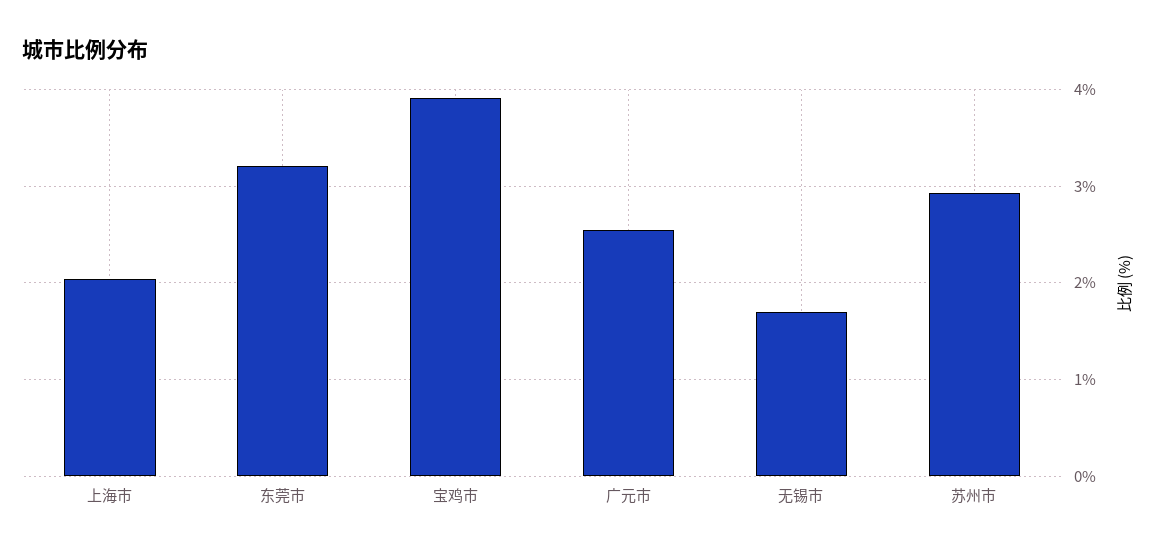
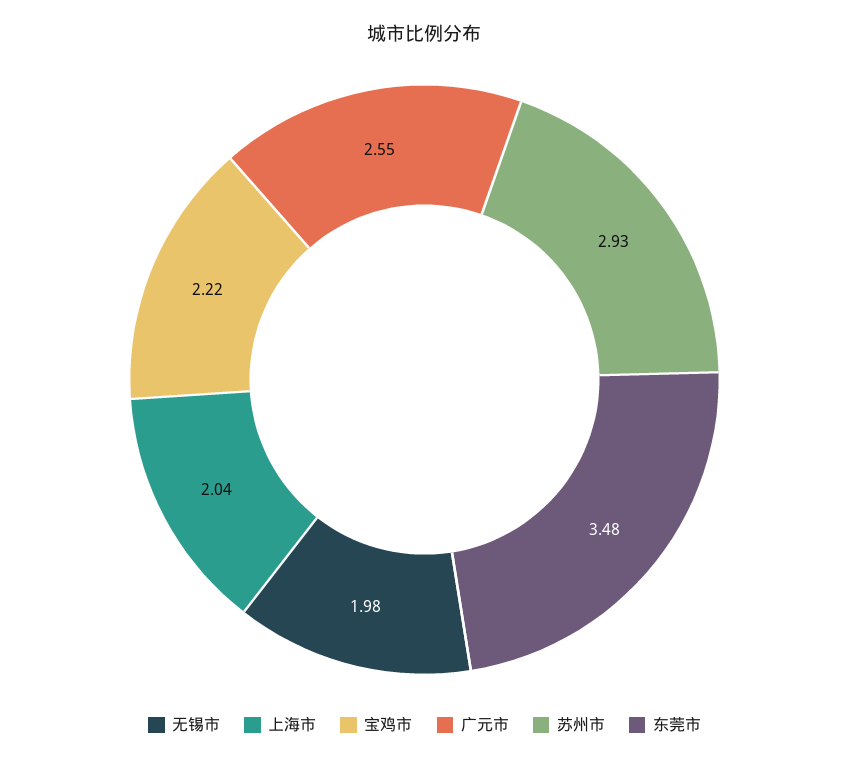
东莞市: 3.2 -> 3.48
宝鸡市: 3.9 -> 2.22
无锡市: 1.7 -> 1.98

